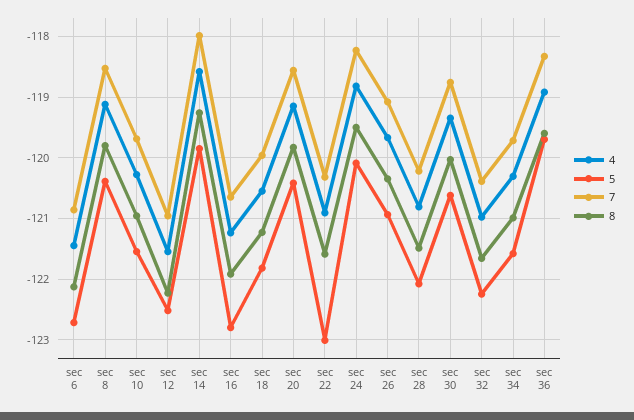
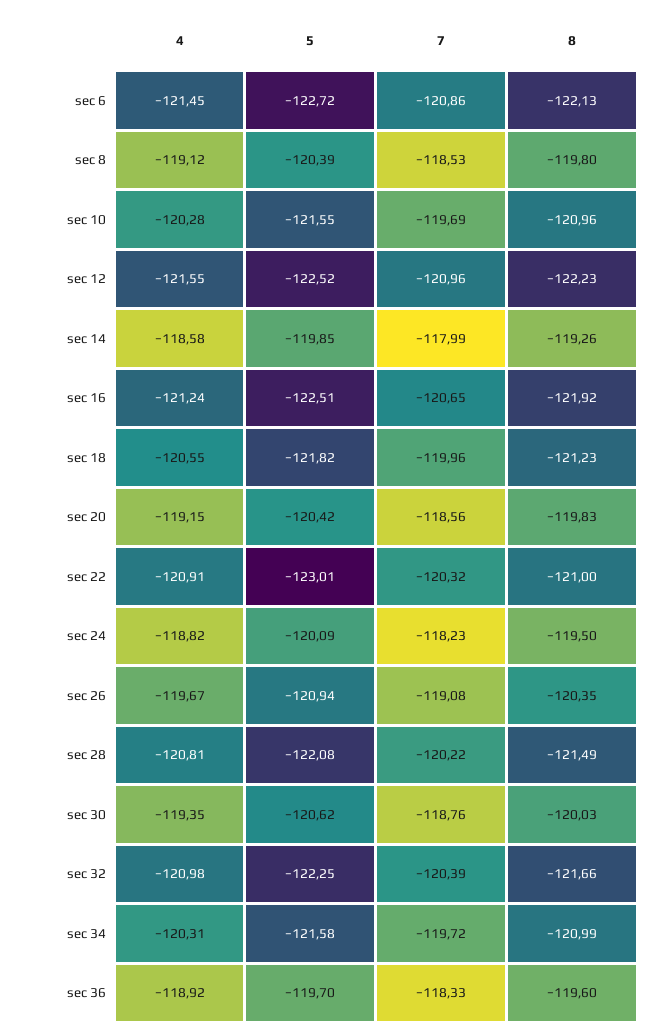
5, sec 16: -122.8 -> -122.51
8, sec 22: -121.6 -> -121

